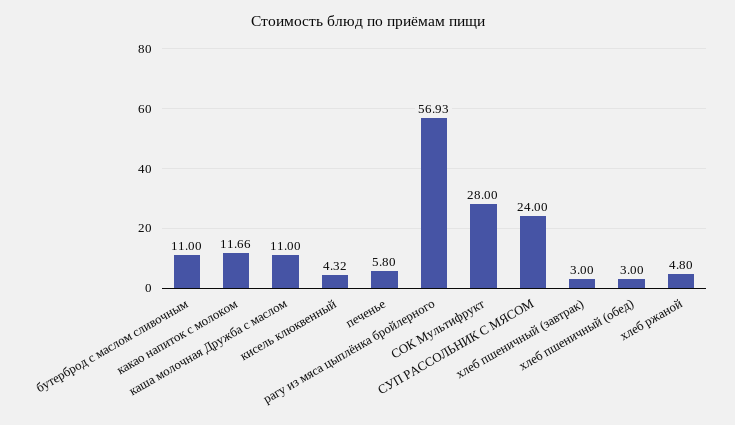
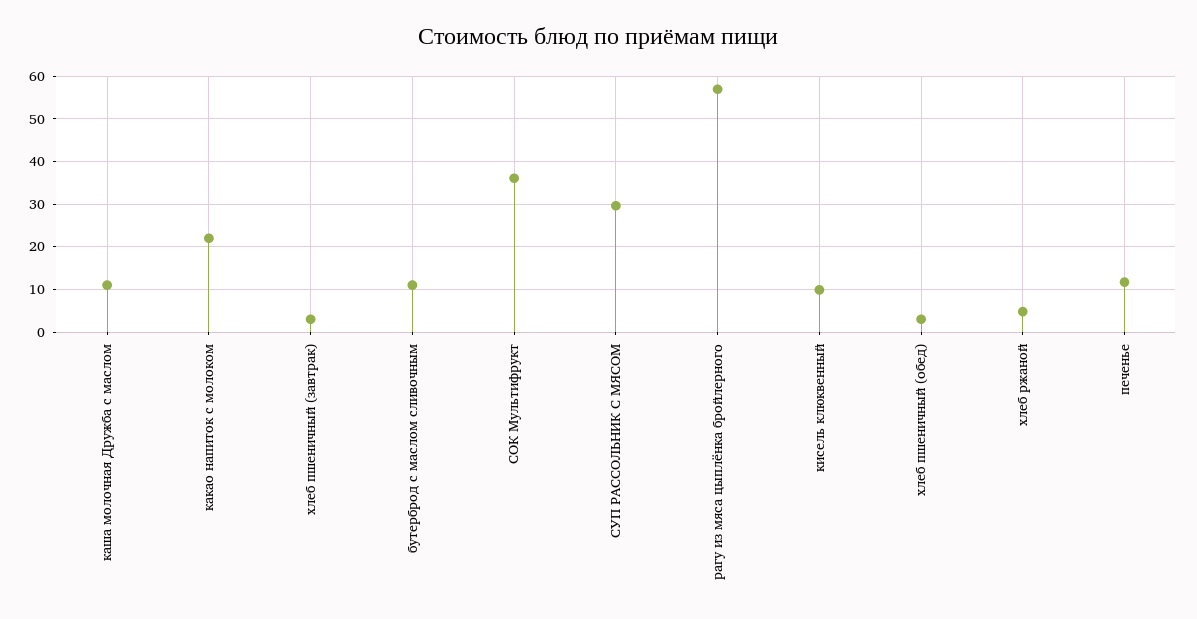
какао напиток с молоком: 11.66 -> 22
кисель клюквенный: 4.32 -> 10
печенье: 5.8 -> 12
СОК Мультифрукт: 28 -> 36
СУП РАССОЛЬНИК С МЯСОМ: 24 -> 30

